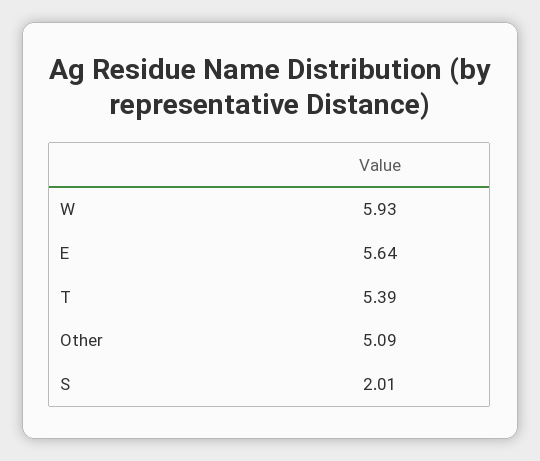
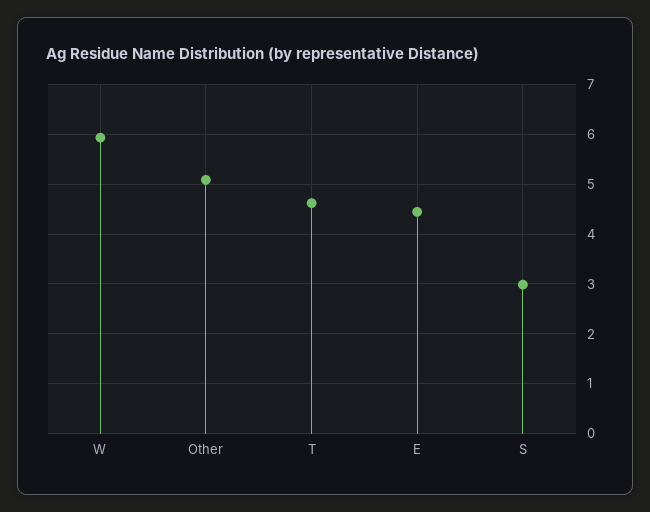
E: 5.64 -> 4.4
T: 5.39 -> 4.6
S: 2.01 -> 3

